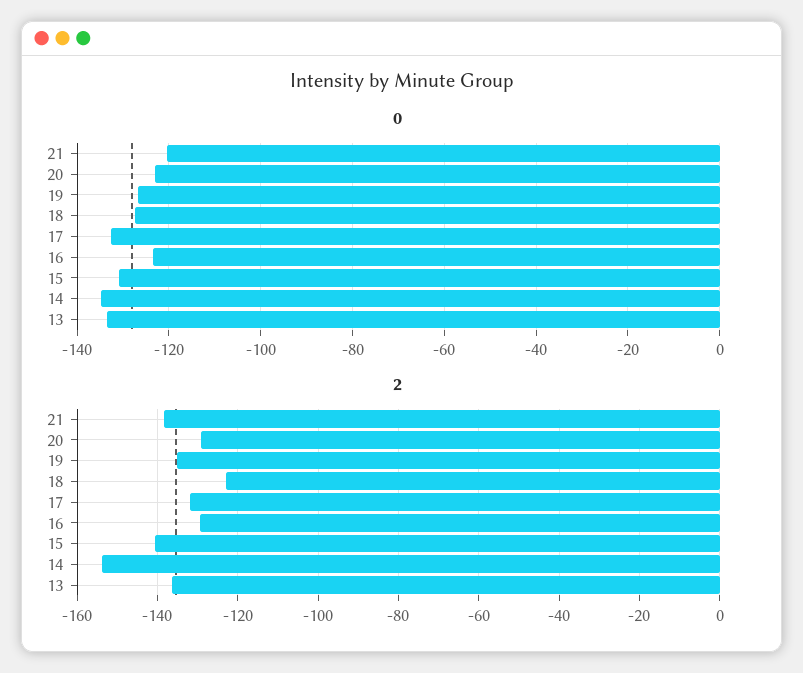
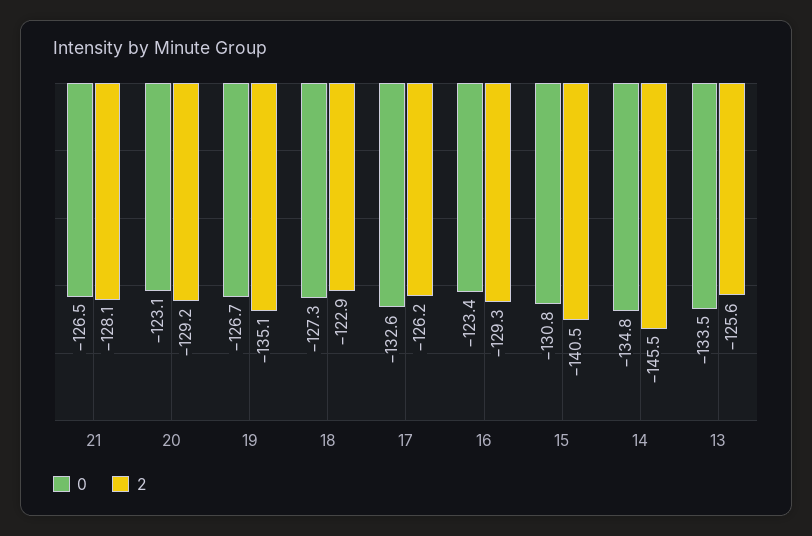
0, 21: -120 -> -126.5
2, 21: -138 -> -128.1
2, 17: -132 -> -126.2
2, 14: -154 -> -145.5
2, 13: -136 -> -125.6

